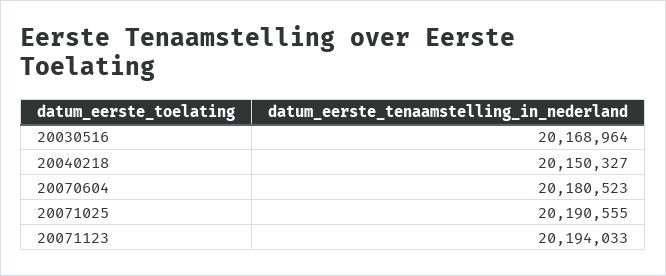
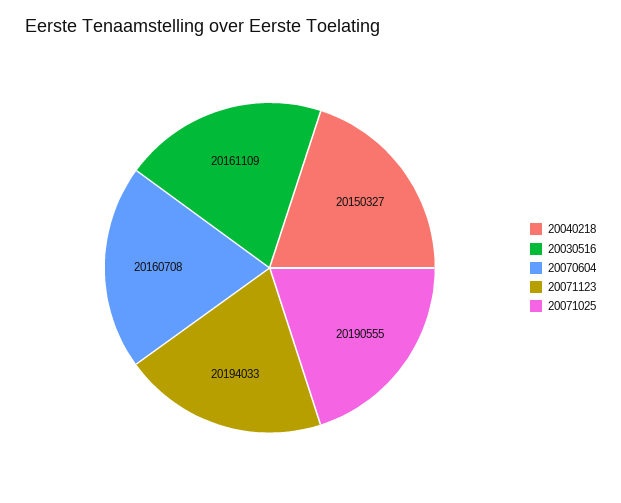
20030516: 20168964 -> 20161109
20070604: 20180523 -> 20160708

